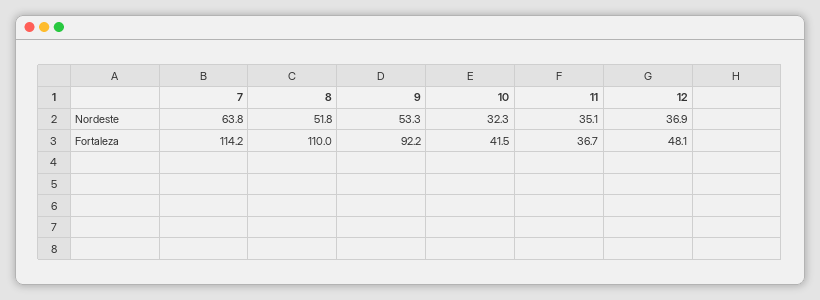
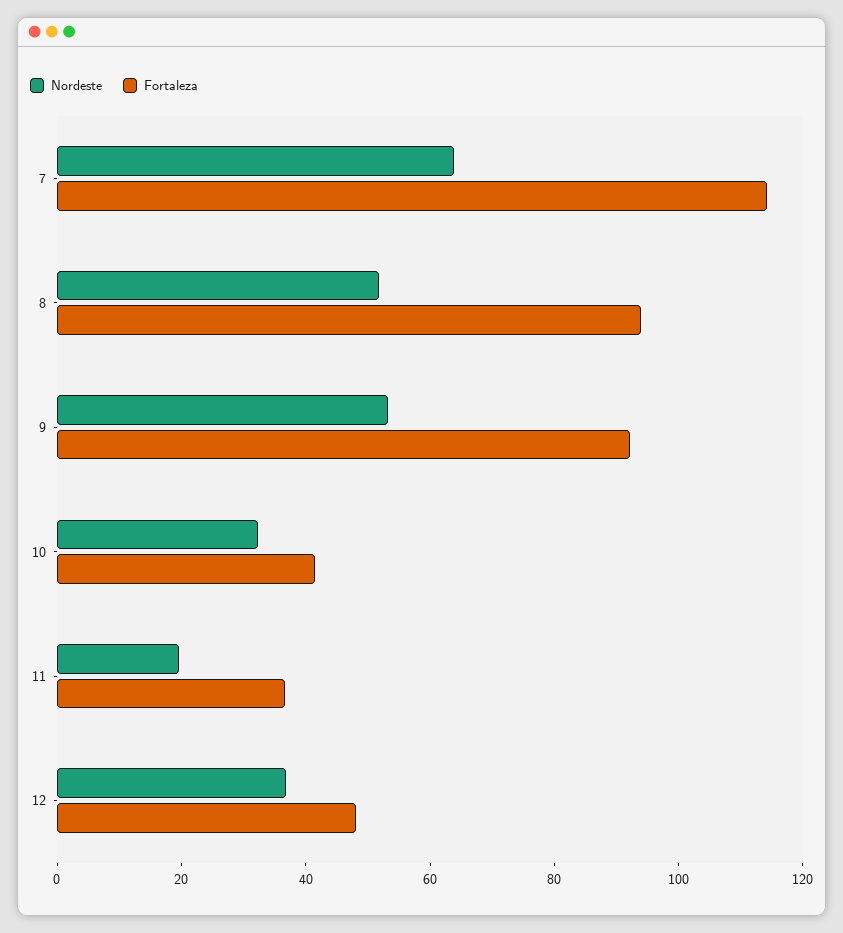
Nordeste, 11: 35.1 -> 20
Fortaleza, 8: 110 -> 95

